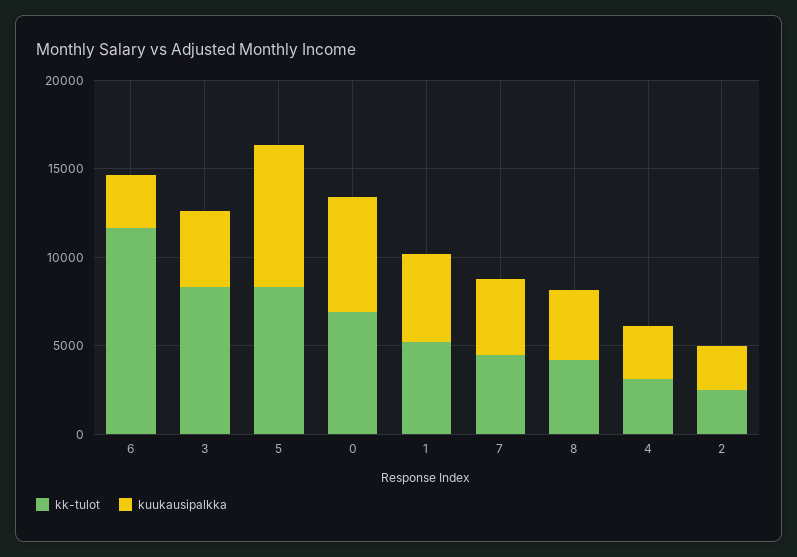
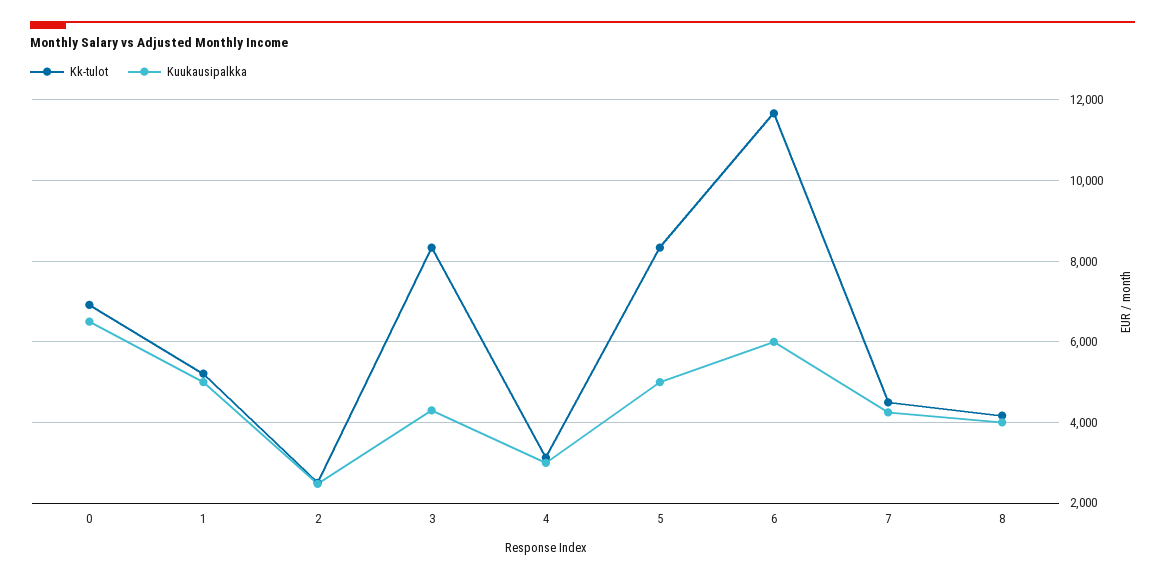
kuukausipalkka, 6: 3000 -> 6000
kuukausipalkka, 5: 8000 -> 5000

